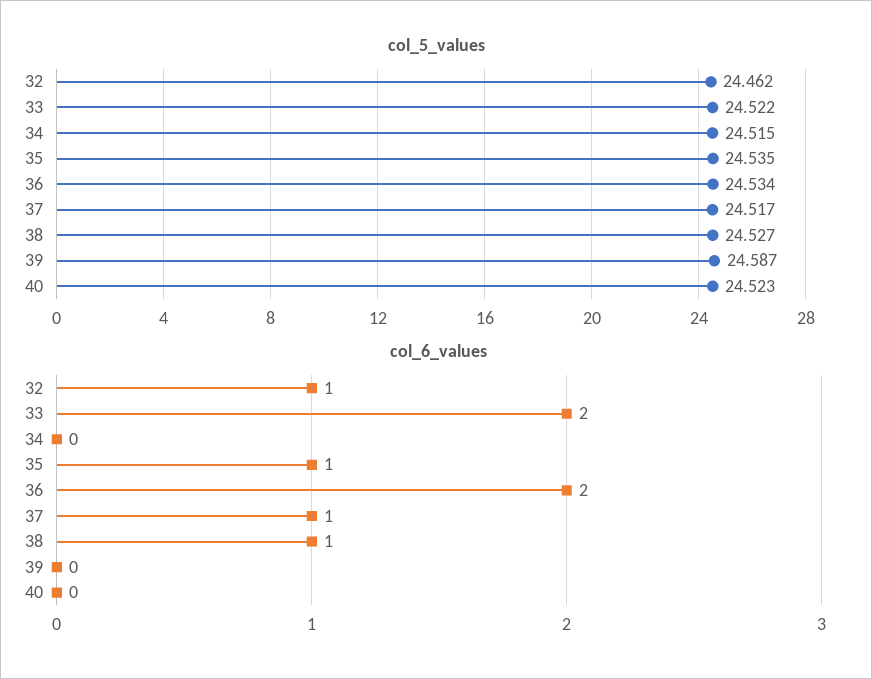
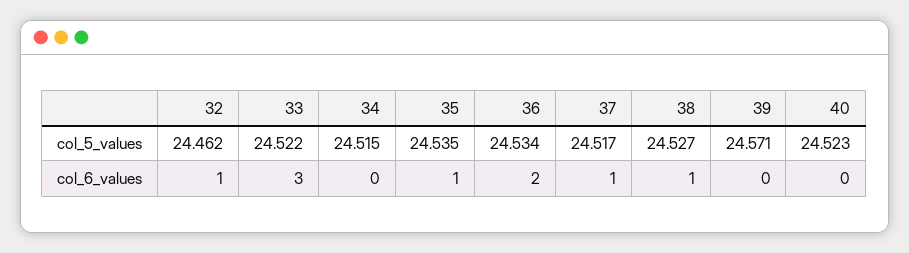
col_5_values, 39: 24.587 -> 24.571
col_6_values, 33: 2 -> 3

